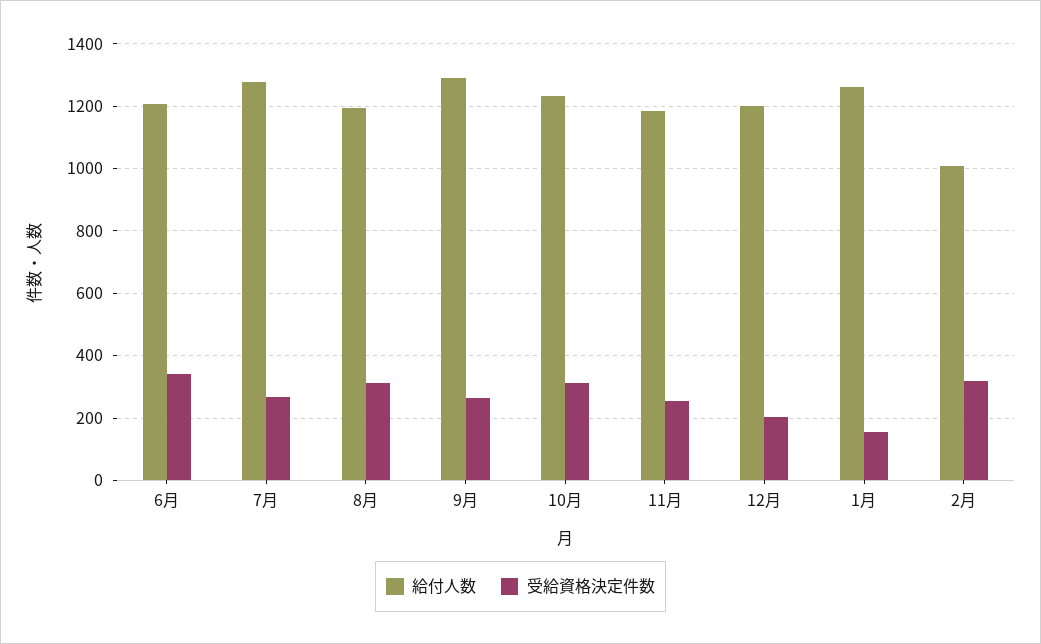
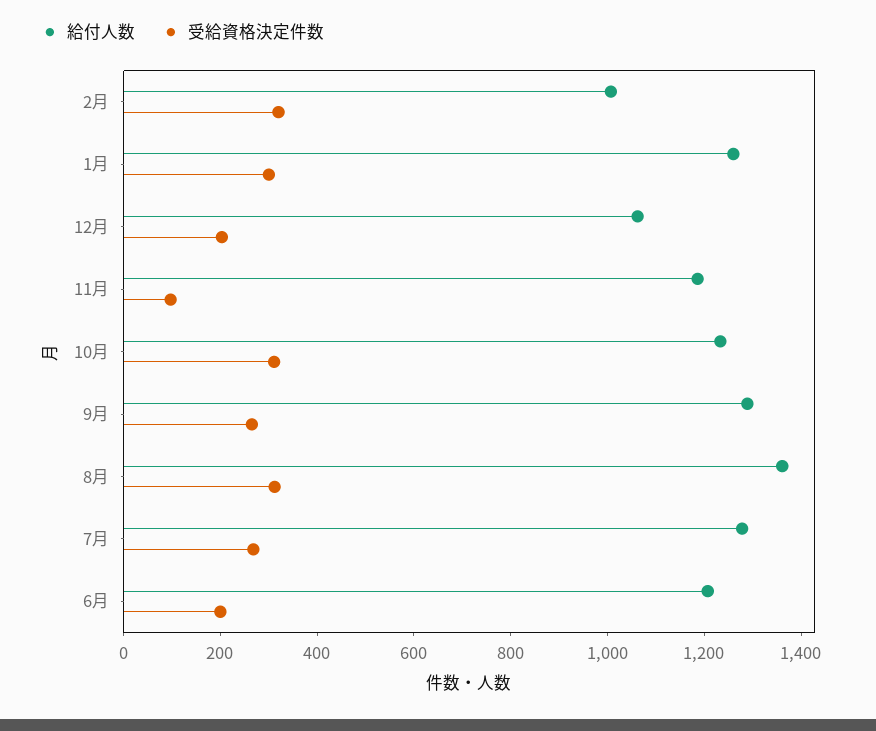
受給資格決定件数, 6月: 340 -> 200
給付人数, 8月: 1200 -> 1350
受給資格決定件数, 11月: 260 -> 100
給付人数, 12月: 1200 -> 1050
受給資格決定件数, 1月: 160 -> 300

